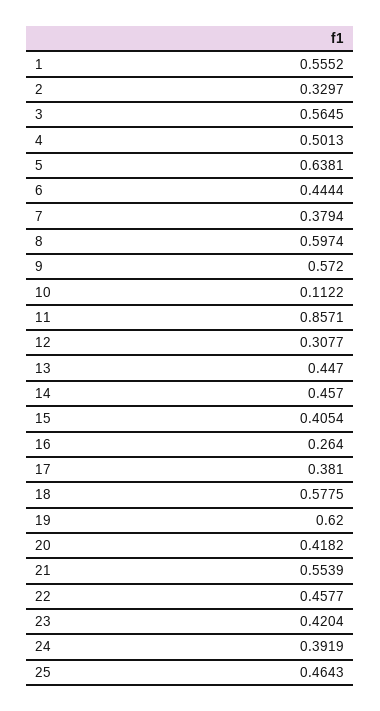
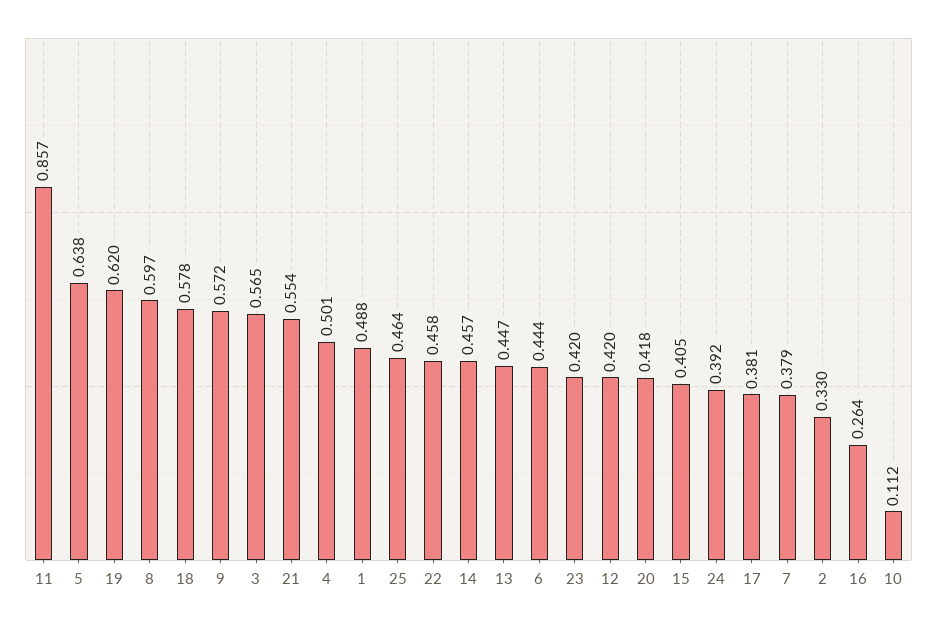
1: 0.5552 -> 0.488
12: 0.3077 -> 0.42

